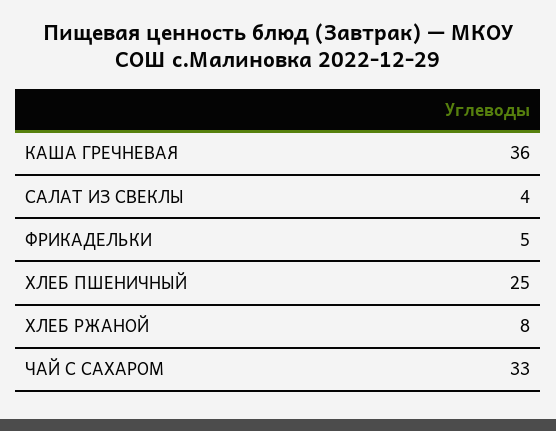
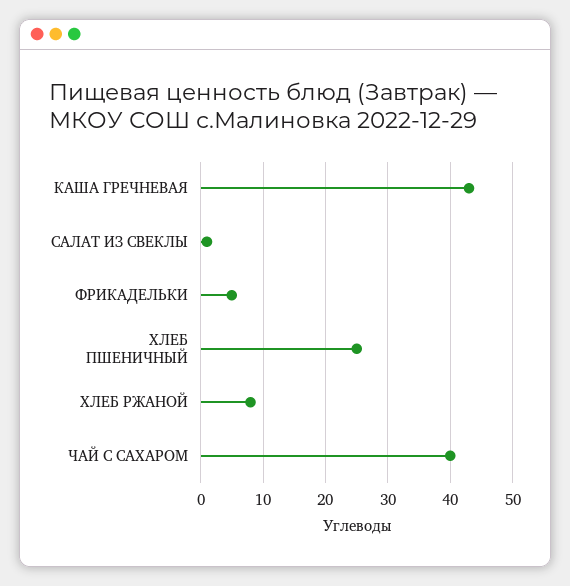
КАША ГРЕЧНЕВАЯ: 36 -> 43
САЛАТ ИЗ СВЕКЛЫ: 4 -> 1
ЧАЙ С САХАРОМ: 33 -> 40

